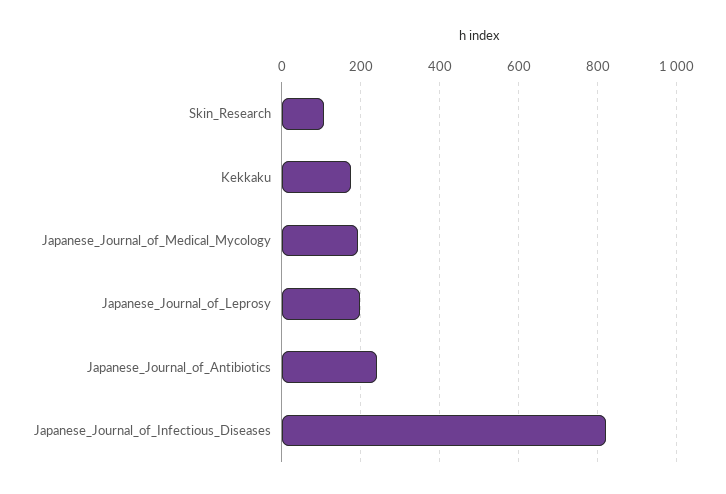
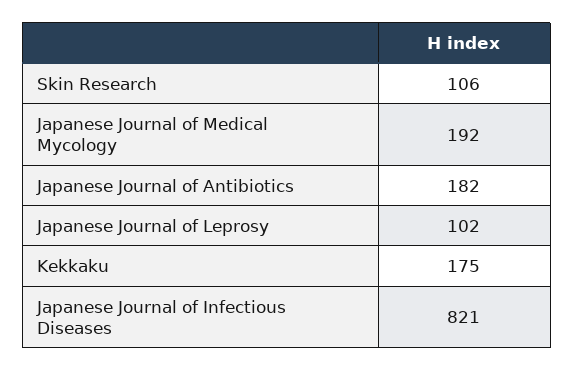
Japanese_Journal_of_Leprosy: 200 -> 102
Japanese_Journal_of_Antibiotics: 240 -> 182

